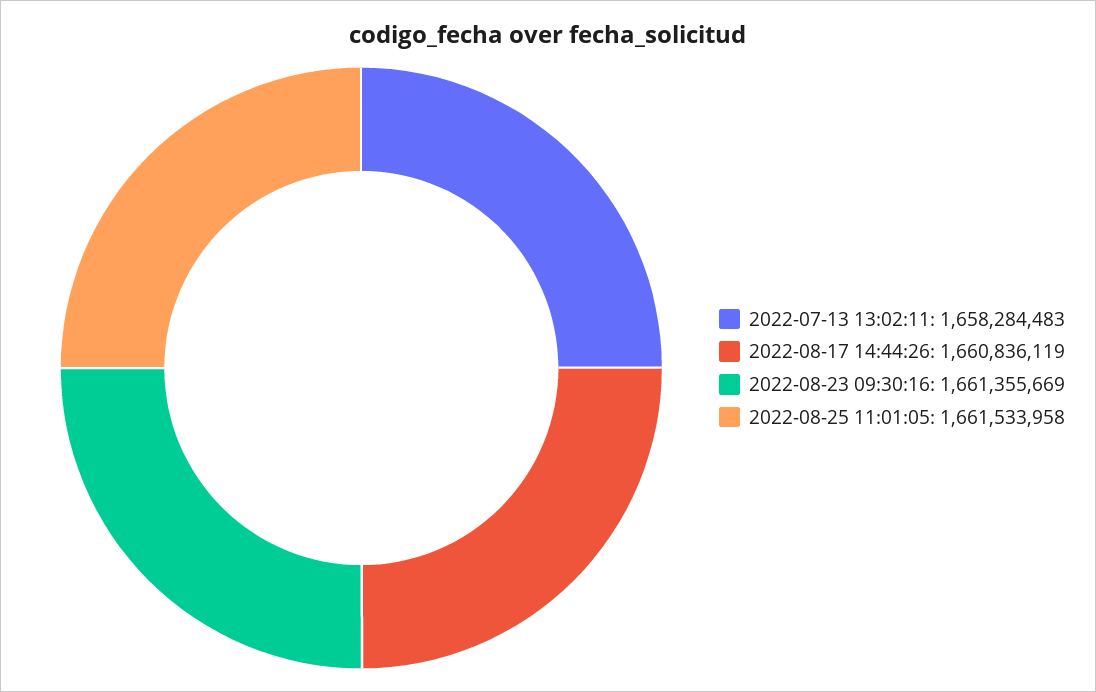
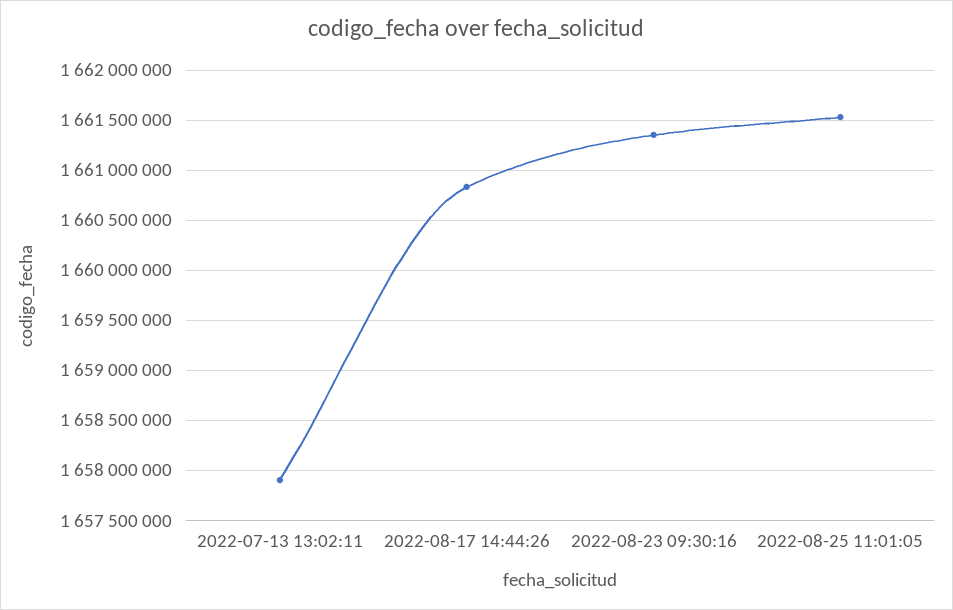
2022-07-13 13:02:11: 1658284483 -> 1657900000

